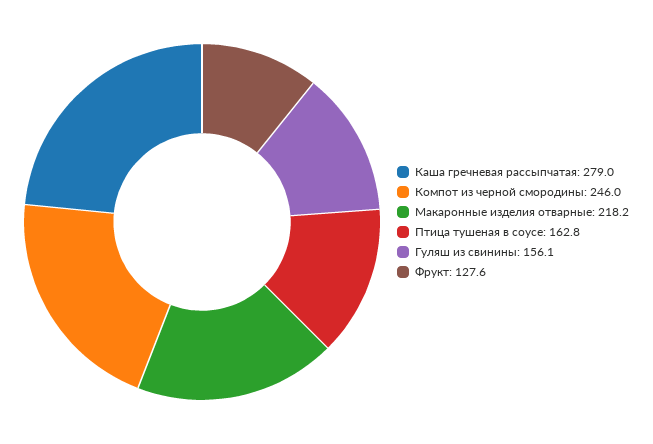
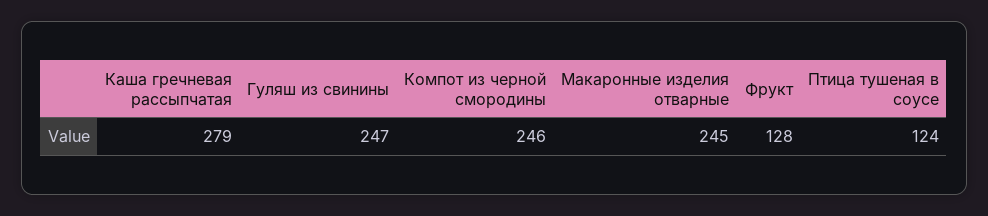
Макаронные изделия отварные: 218.2 -> 245
Птица тушеная в соусе: 162.8 -> 124
Гуляш из свинины: 156.1 -> 247

